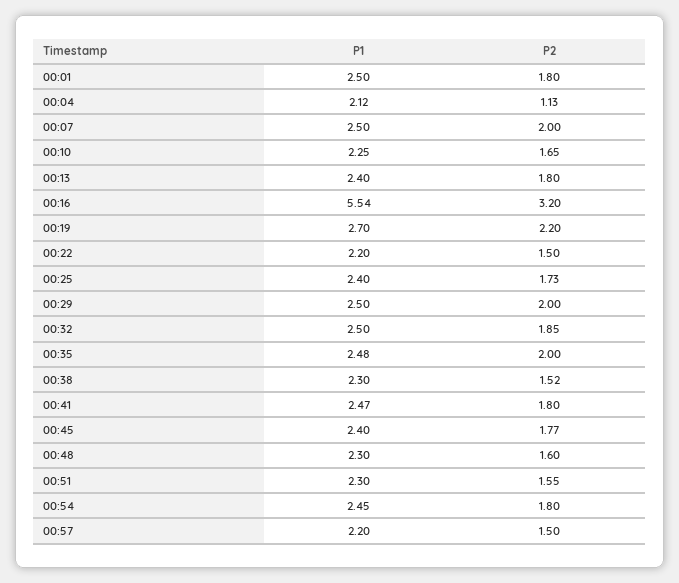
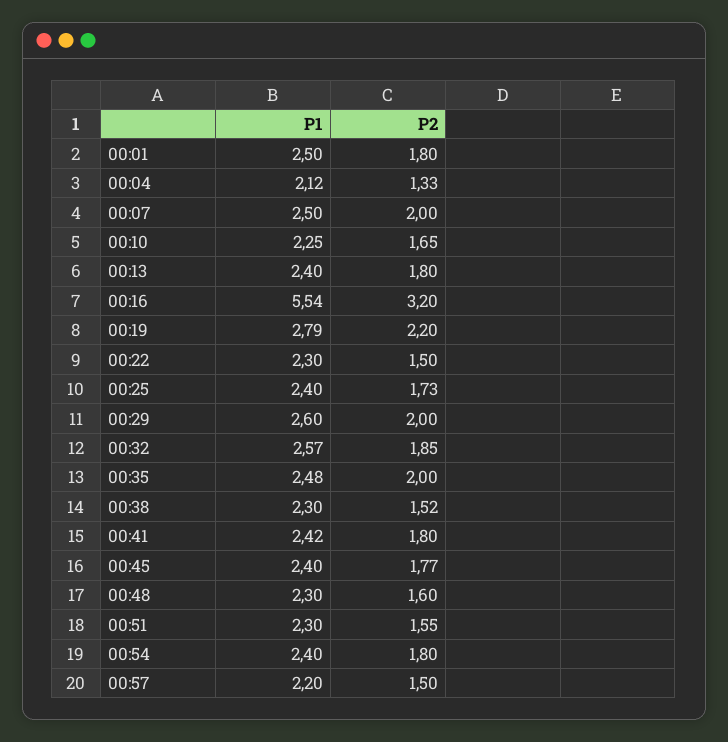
P2, 00:04: 1.13 -> 1.33
P1, 00:19: 2.7 -> 2.79
P1, 00:22: 2.2 -> 2.3
P1, 00:29: 2.5 -> 2.6
P1, 00:32: 2.5 -> 2.57
P1, 00:41: 2.47 -> 2.42
P1, 00:54: 2.45 -> 2.4

